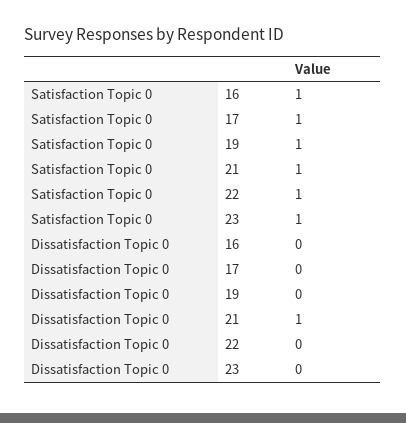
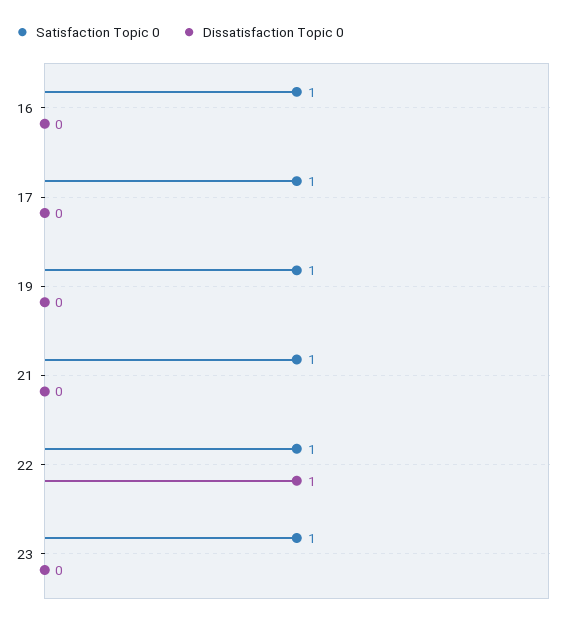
Dissatisfaction Topic 0, 21: 1 -> 0
Dissatisfaction Topic 0, 22: 0 -> 1

